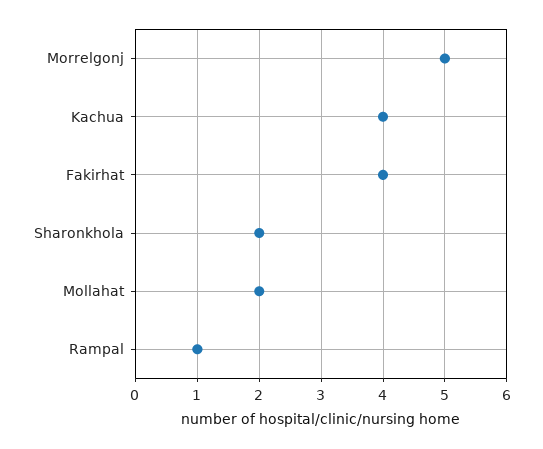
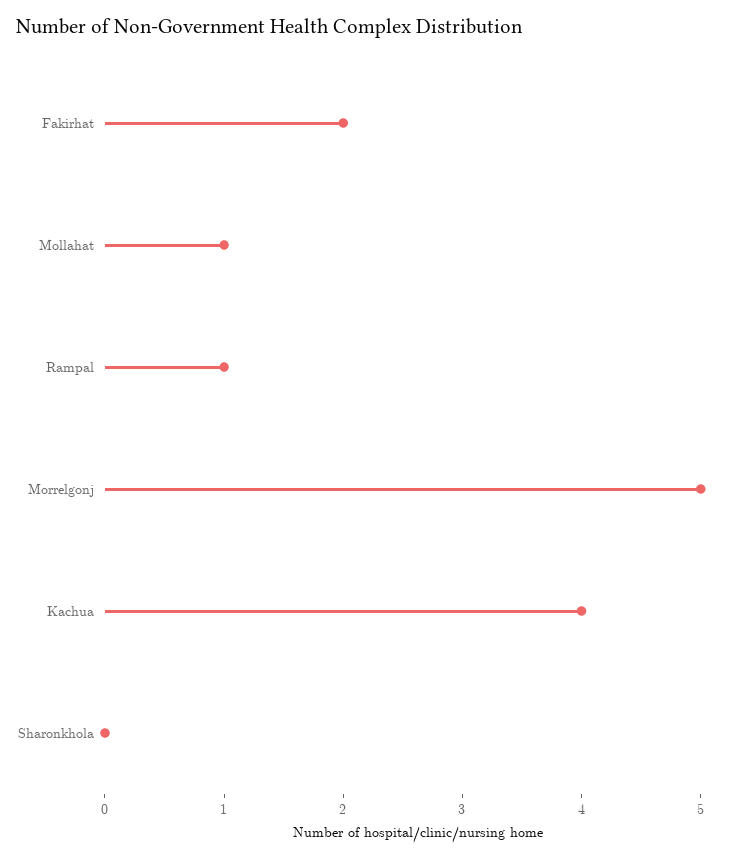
Fakirhat: 4 -> 2
Sharonkhola: 2 -> 0
Mollahat: 2 -> 1

